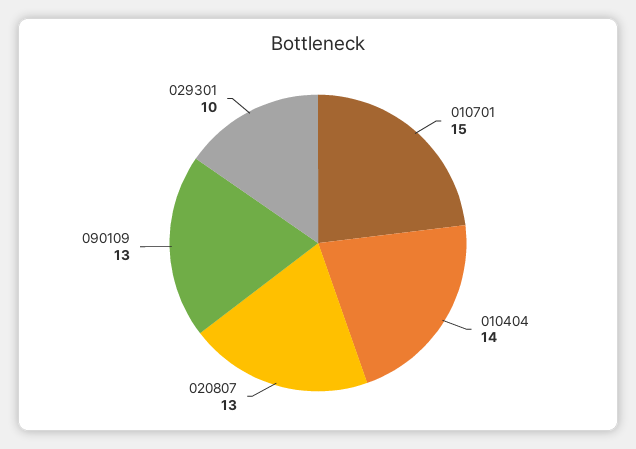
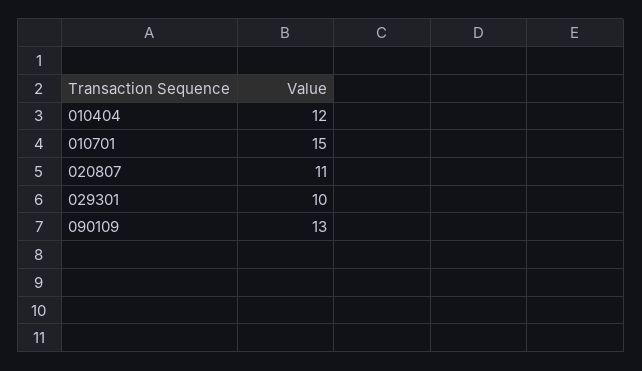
010404: 14 -> 12
020807: 13 -> 11

